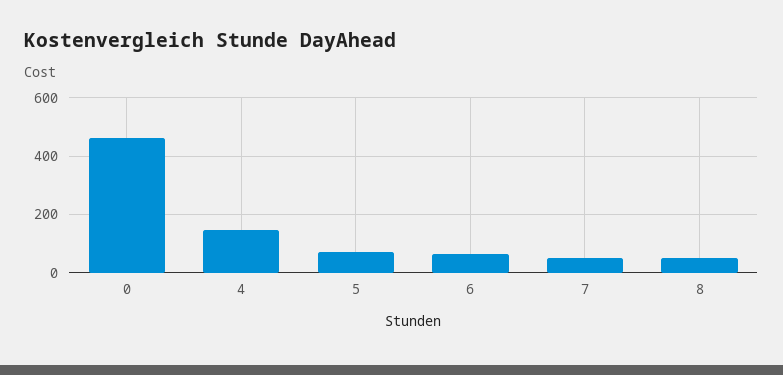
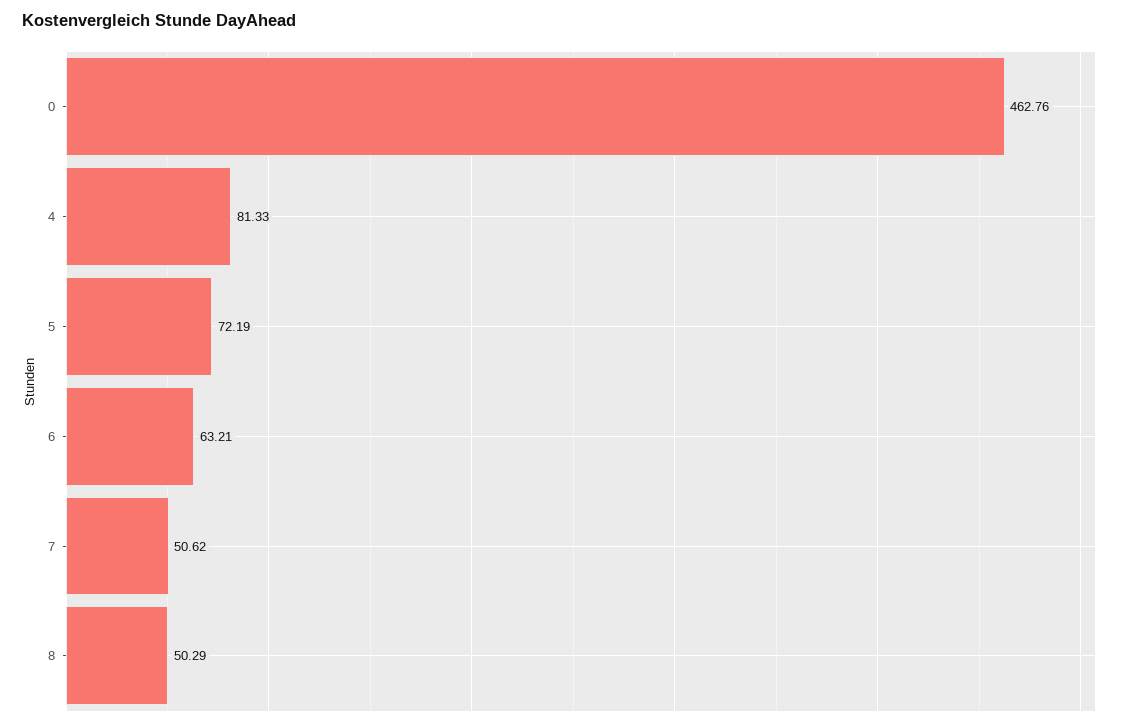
4: 150 -> 81.33

